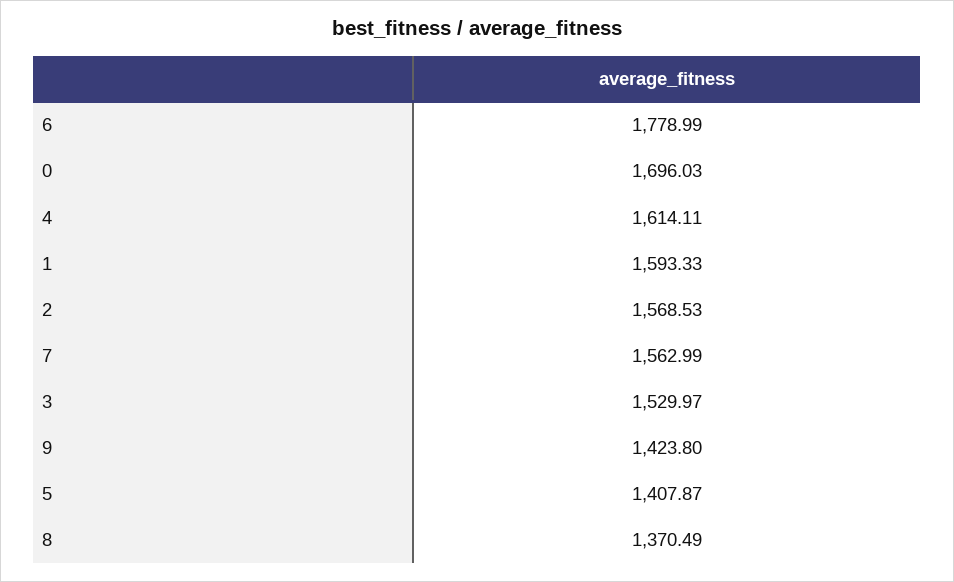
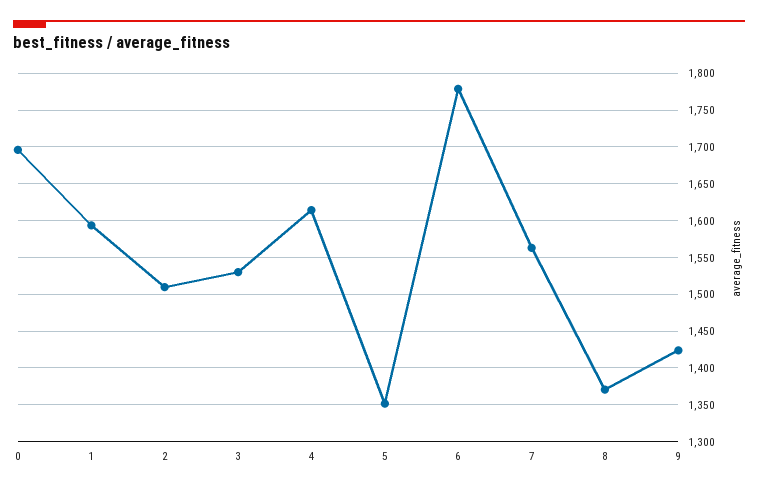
2: 1568.53 -> 1510
5: 1407.87 -> 1350

